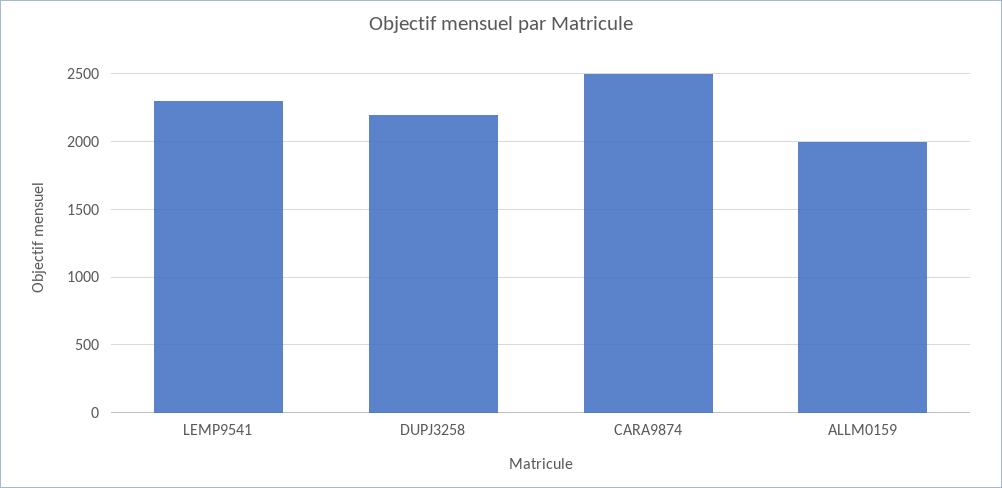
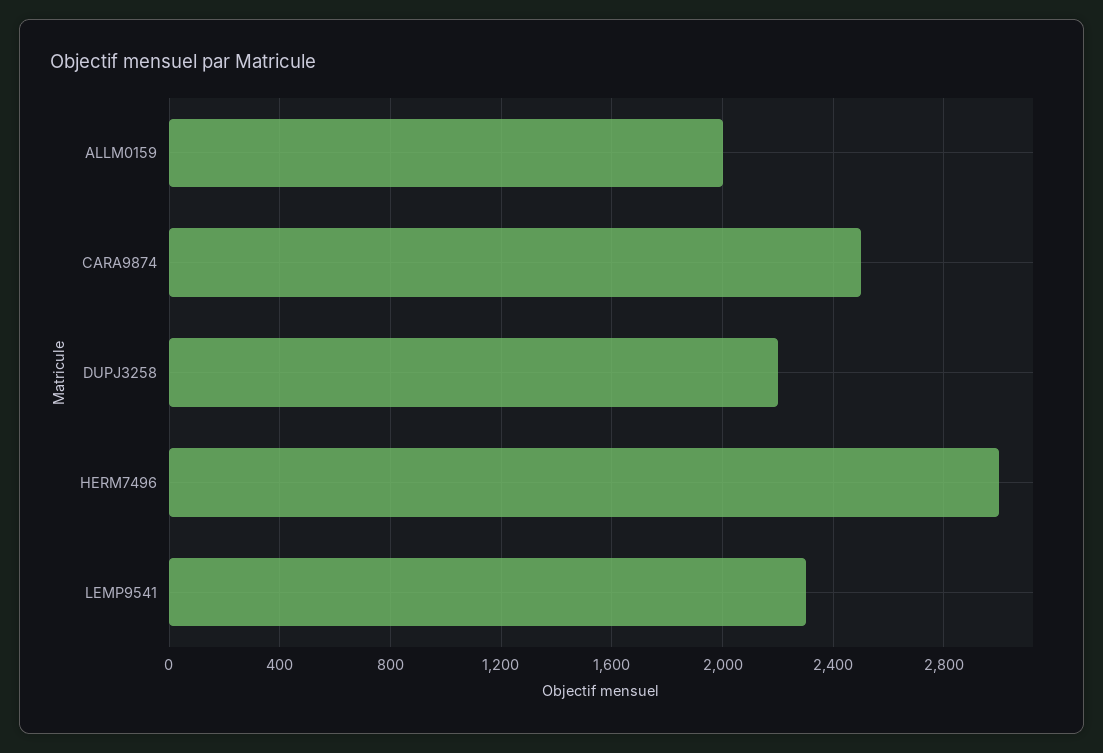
HERM7496: none -> 3000

